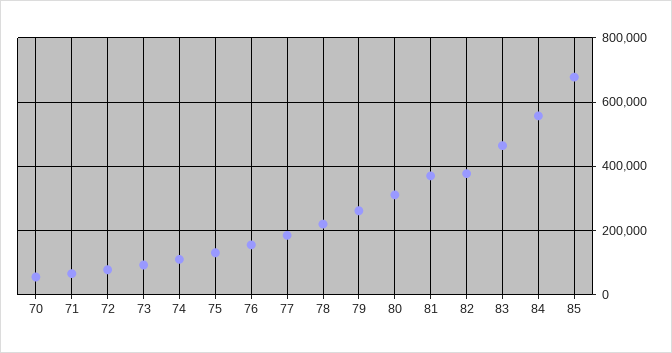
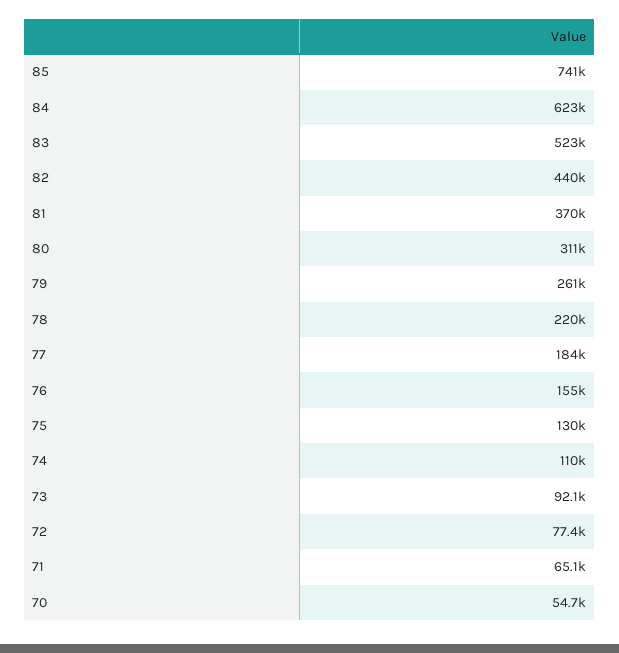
82: 380000 -> 440000
83: 460000 -> 523000
84: 560000 -> 623000
85: 680000 -> 741000

